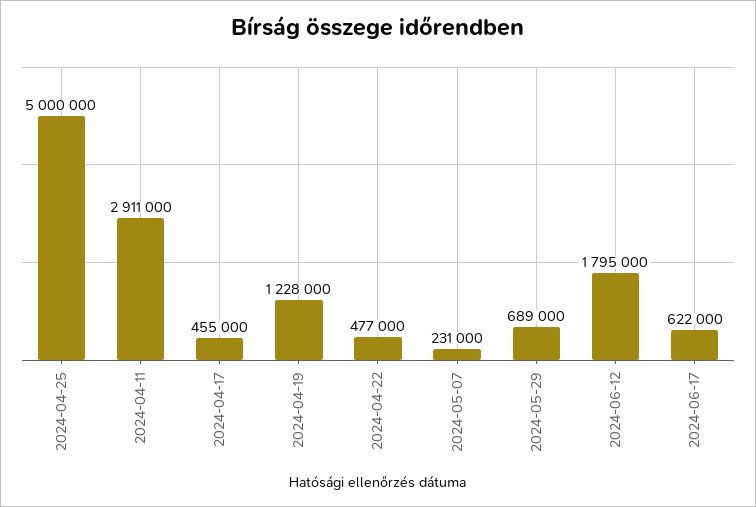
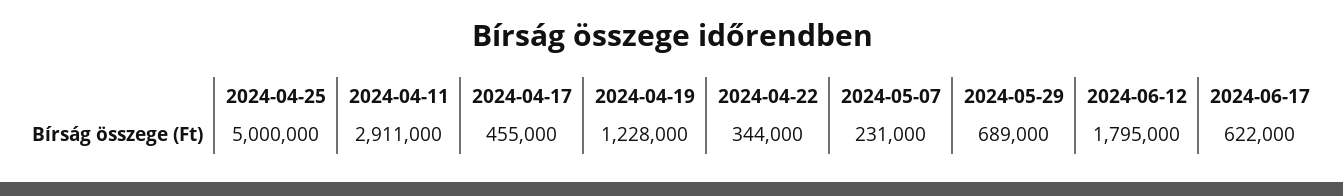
2024-04-22: 477000 -> 344000

